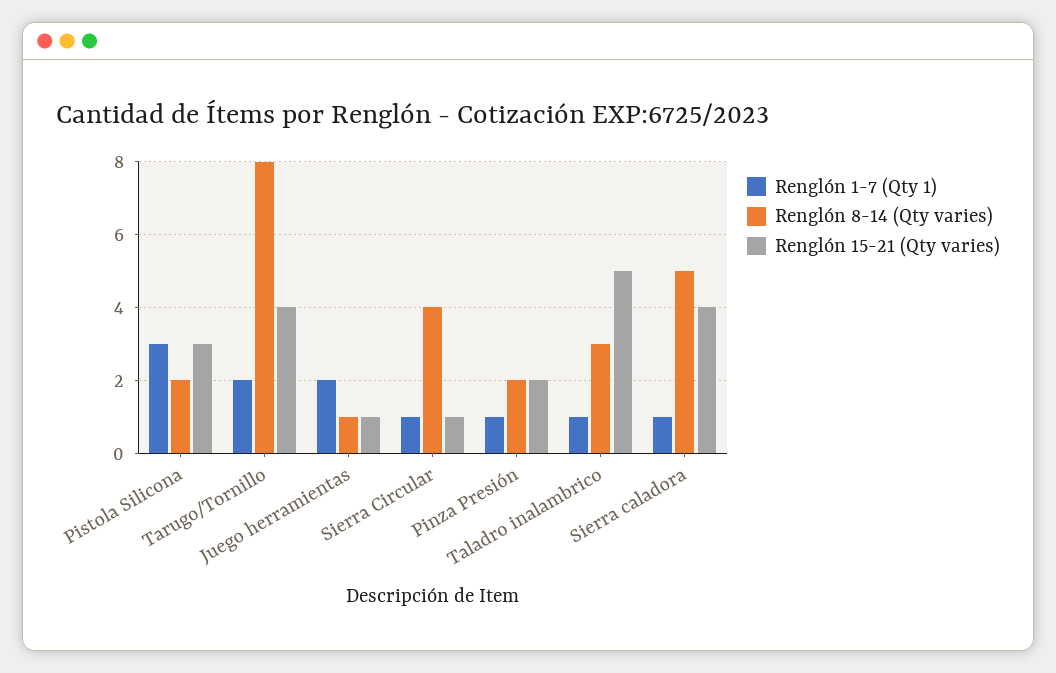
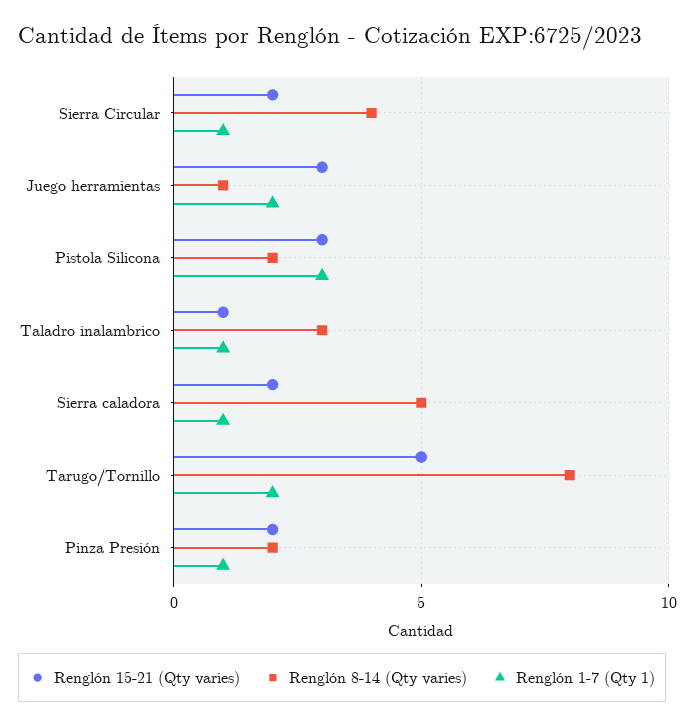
Renglón 15-21 (Qty varies), Tarugo/Tornillo: 4 -> 5
Renglón 15-21 (Qty varies), Juego herramientas: 1 -> 3
Renglón 15-21 (Qty varies), Sierra Circular: 1 -> 2
Renglón 15-21 (Qty varies), Taladro inalambrico: 5 -> 1
Renglón 15-21 (Qty varies), Sierra caladora: 4 -> 2

